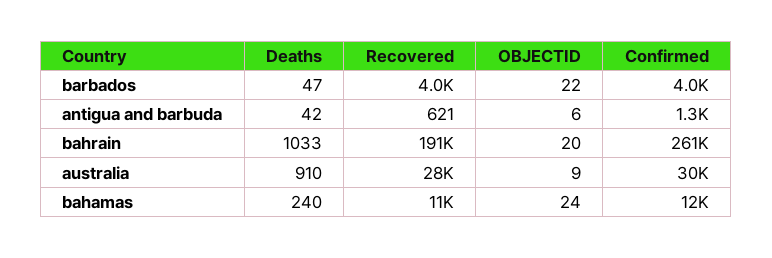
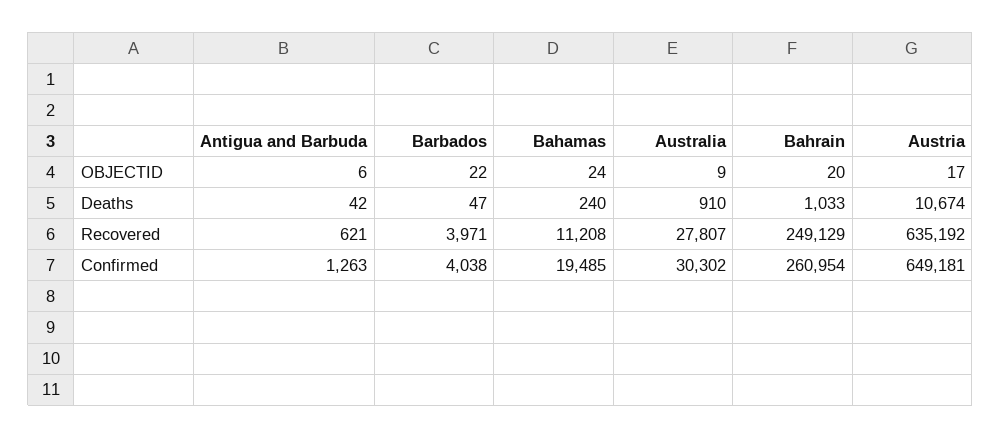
Recovered, bahrain: 191000 -> 249129
Confirmed, bahamas: 12000 -> 19485
OBJECTID, Austria: none -> 17
Deaths, Austria: none -> 10674
Recovered, Austria: none -> 635192
Confirmed, Austria: none -> 649181

